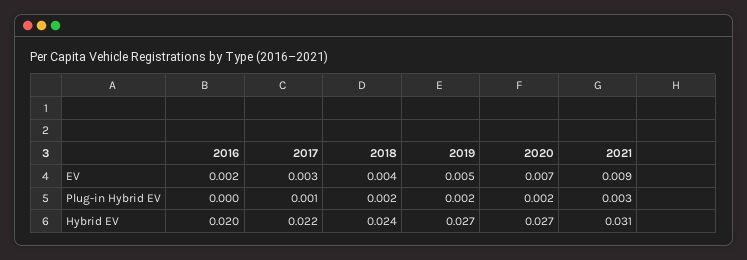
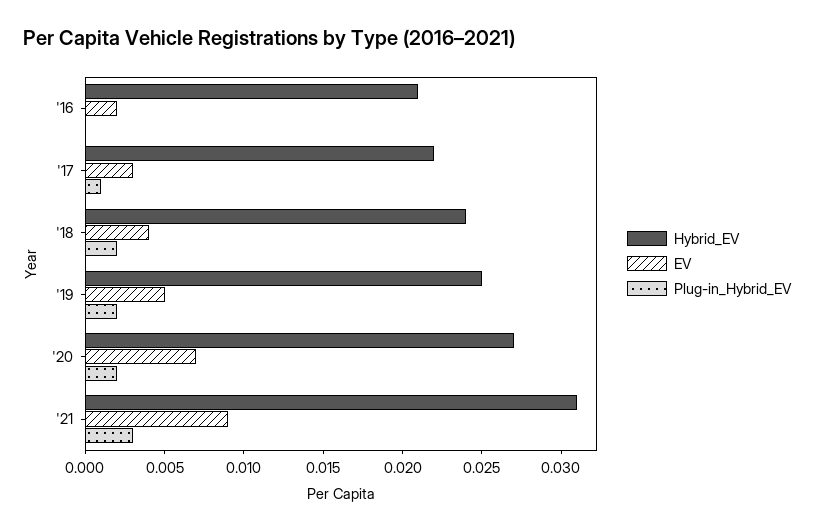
Hybrid EV, 2016: 0.02 -> 0.021
Hybrid EV, 2019: 0.027 -> 0.025

